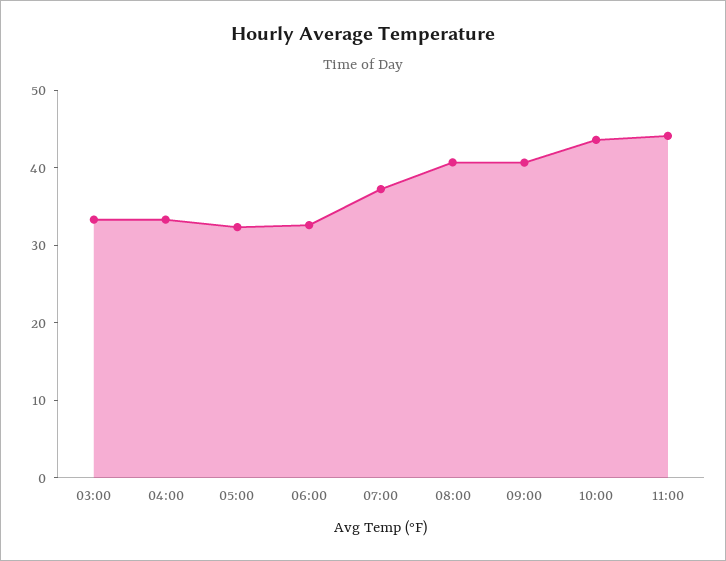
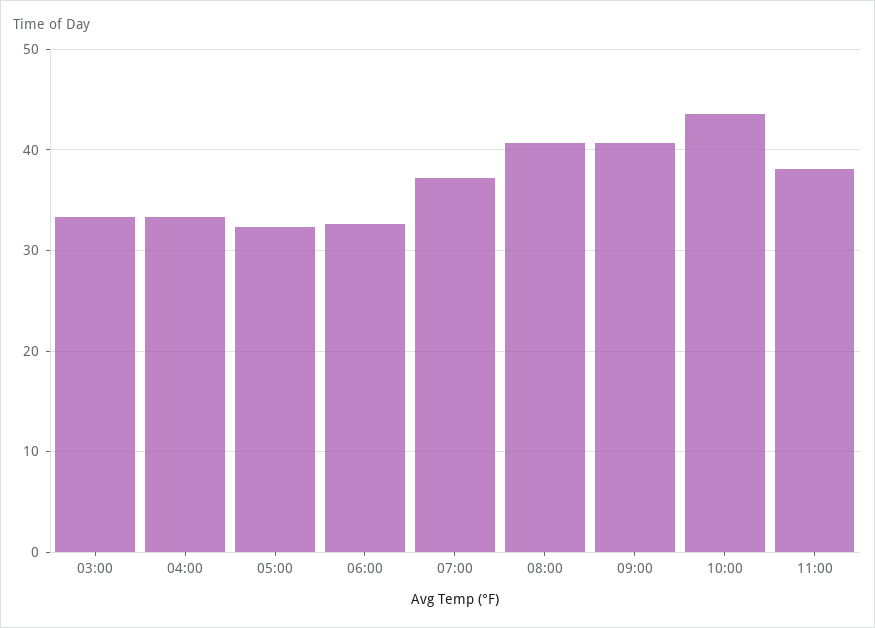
11:00: 44 -> 38

